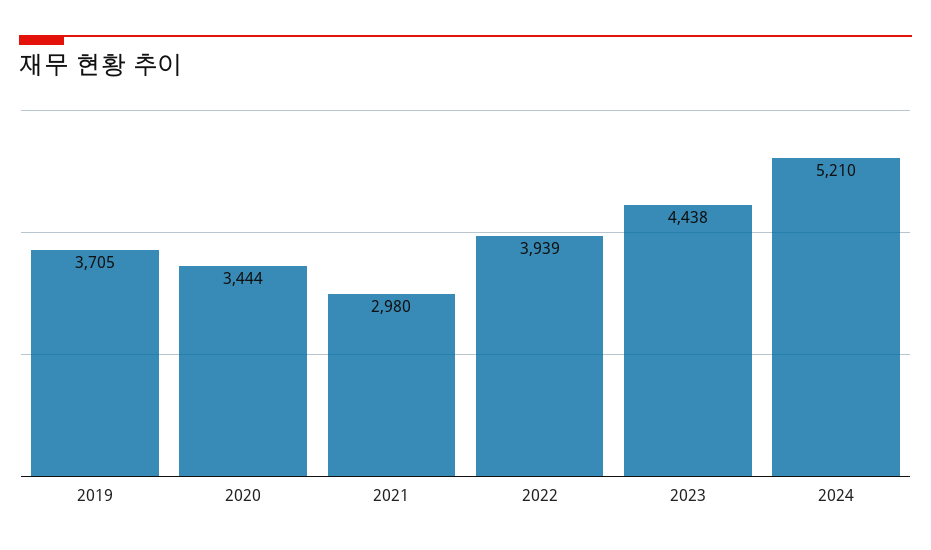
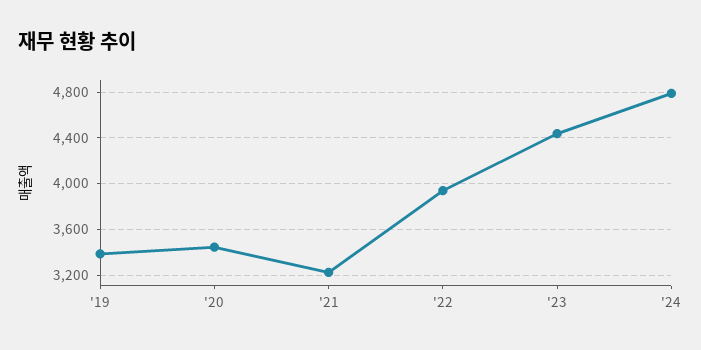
2019: 3705 -> 3400
2021: 2980 -> 3200
2024: 5210 -> 4800

